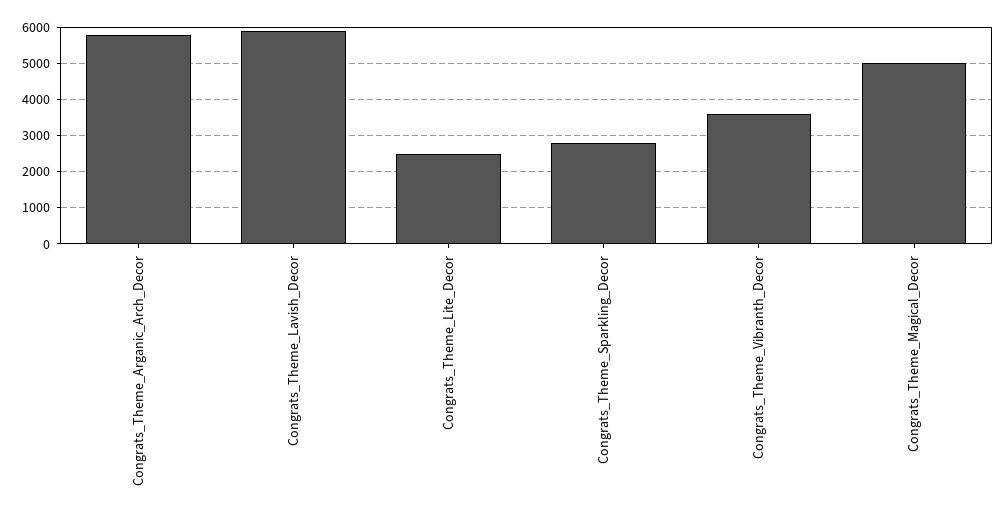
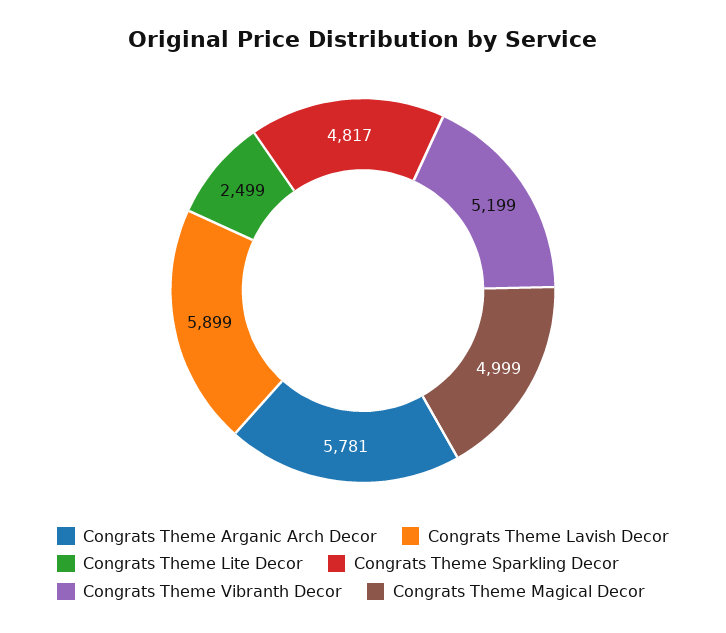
Congrats_Theme_Sparkling_Decor: 2800 -> 4817
Congrats_Theme_Vibranth_Decor: 3600 -> 5199

